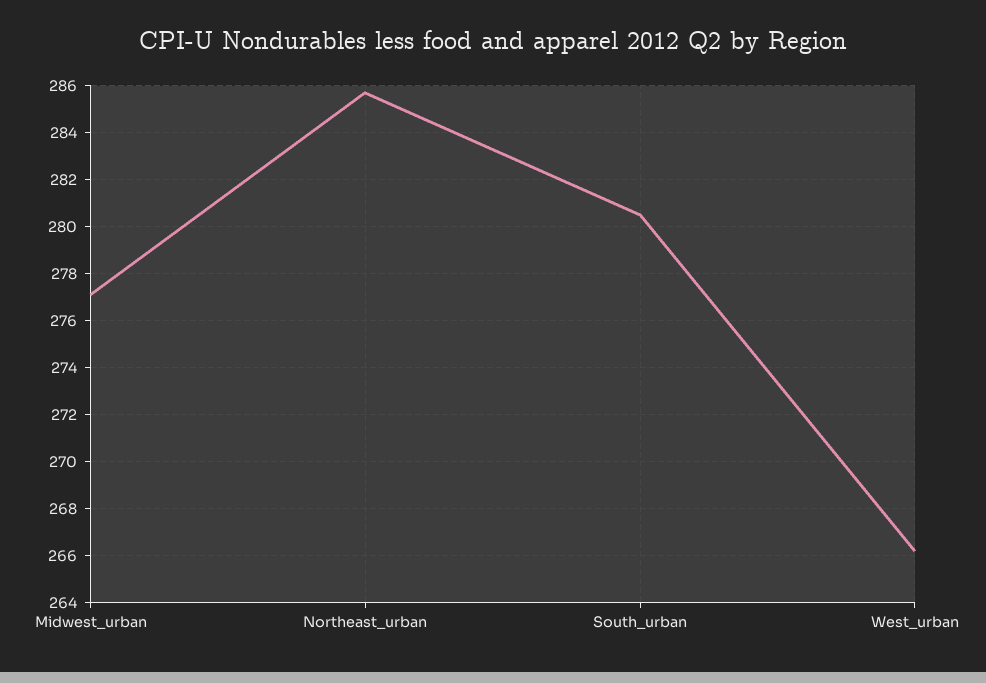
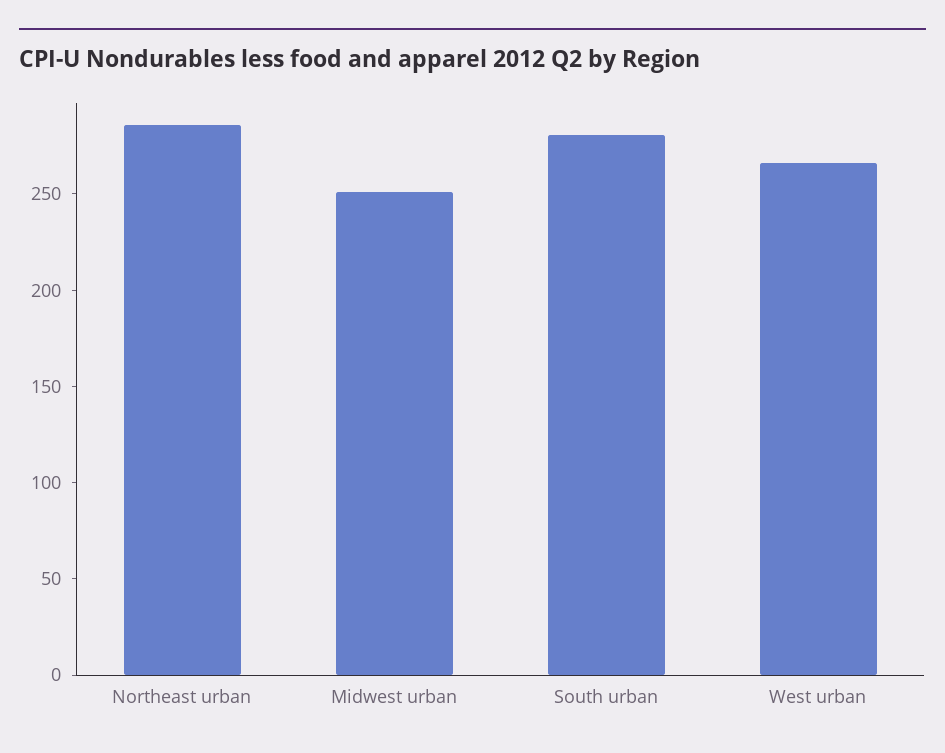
Midwest_urban: 277 -> 250

